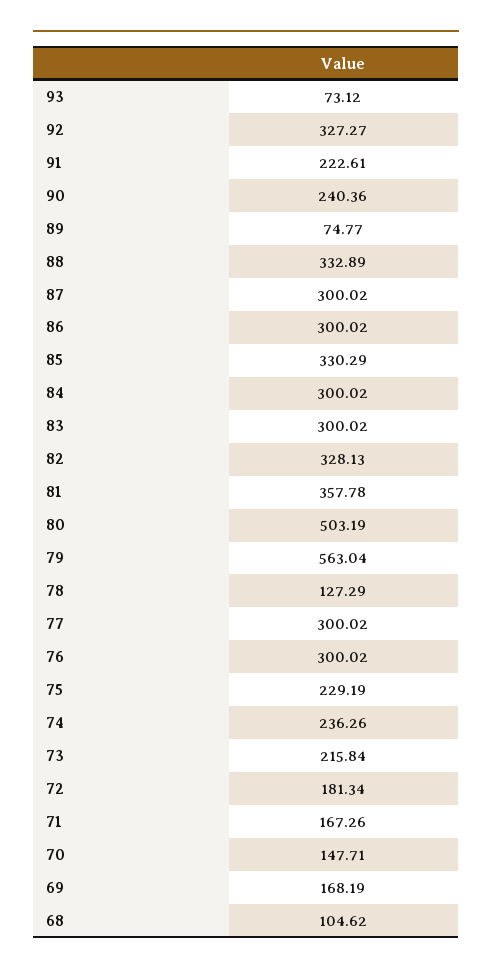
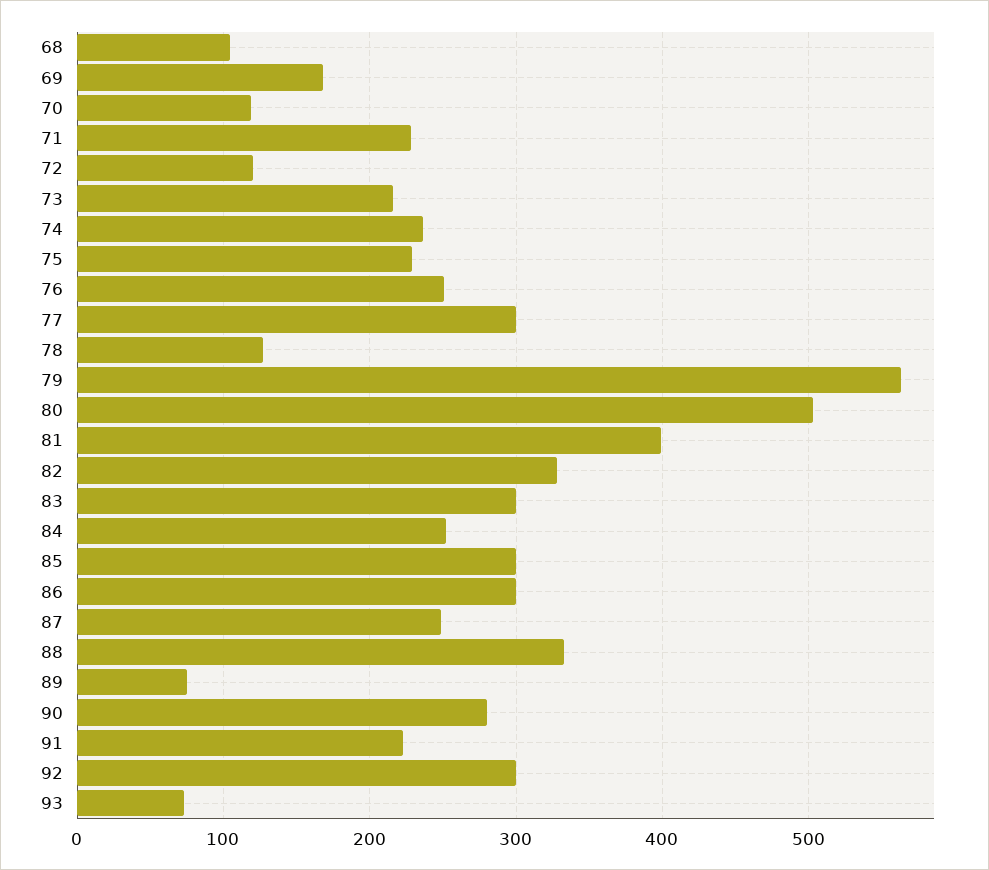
92: 327.27 -> 300
90: 240.36 -> 280
87: 300.02 -> 250
85: 330.29 -> 300
84: 300.02 -> 250
81: 357.78 -> 400
76: 300.02 -> 250
72: 181.34 -> 120
71: 167.26 -> 230
70: 147.71 -> 120

